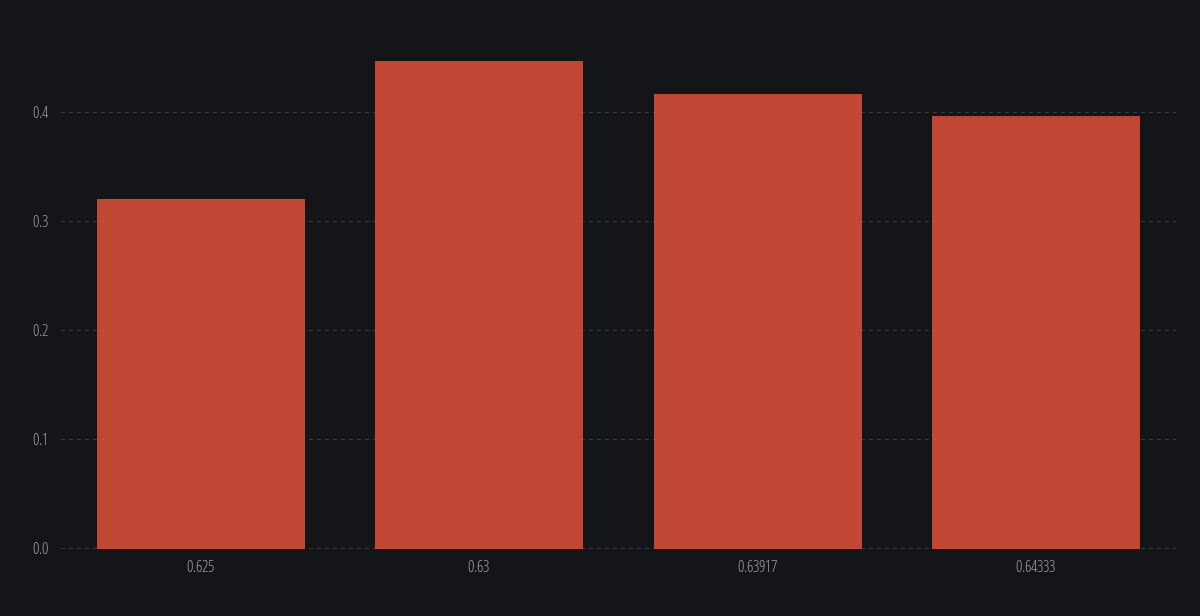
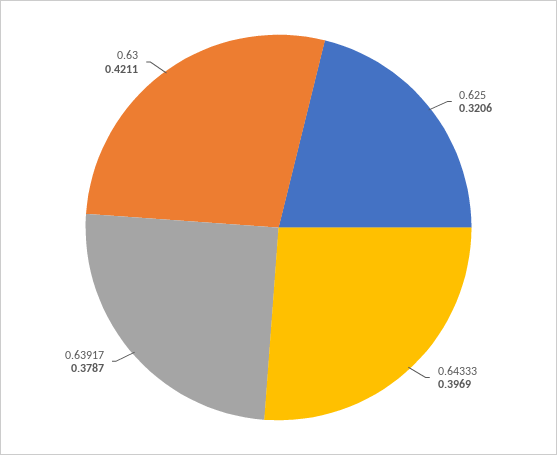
0.63: 0.45 -> 0.4211
0.63917: 0.42 -> 0.3787

